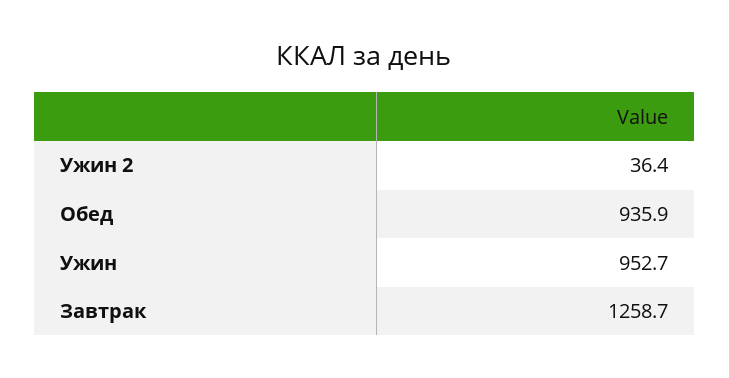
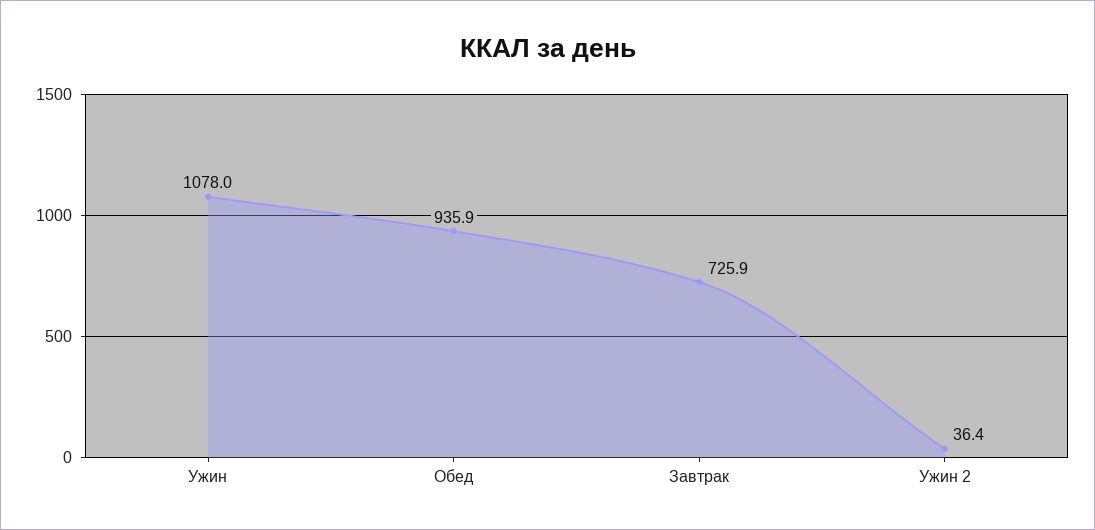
Ужин: 952.7 -> 1078
Завтрак: 1258.7 -> 725.9

